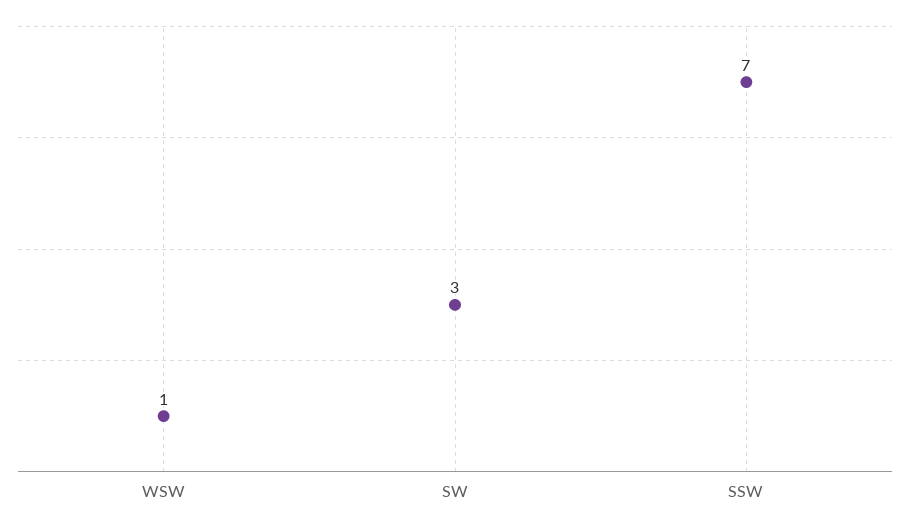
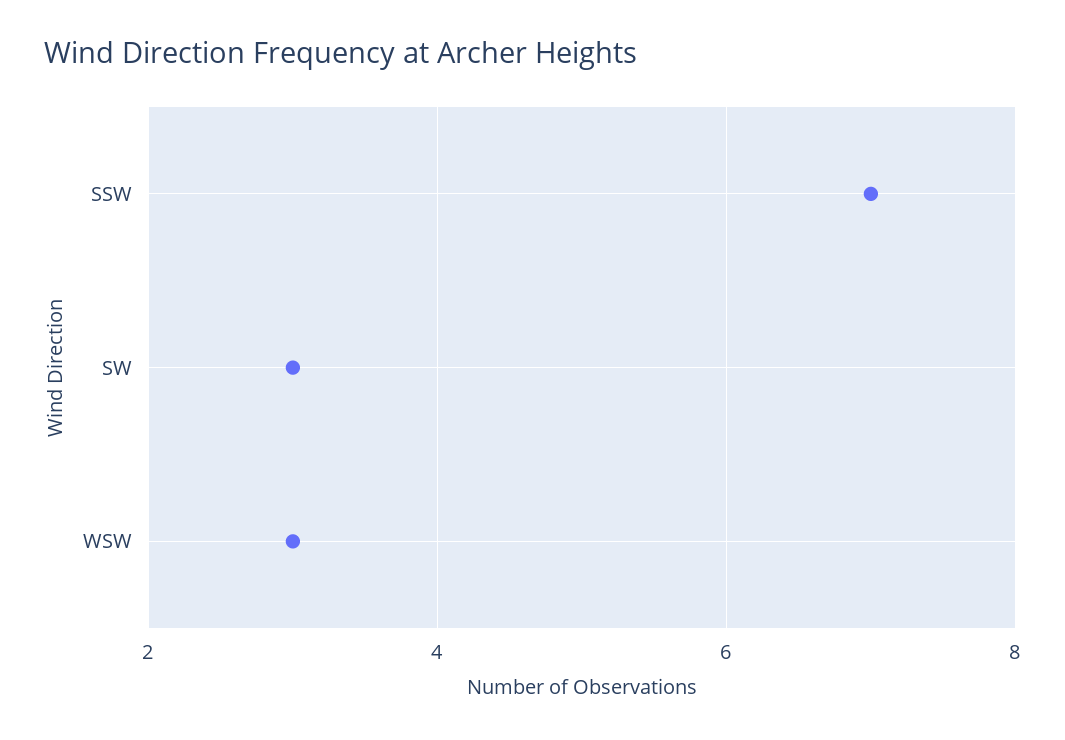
WSW: 1 -> 3

